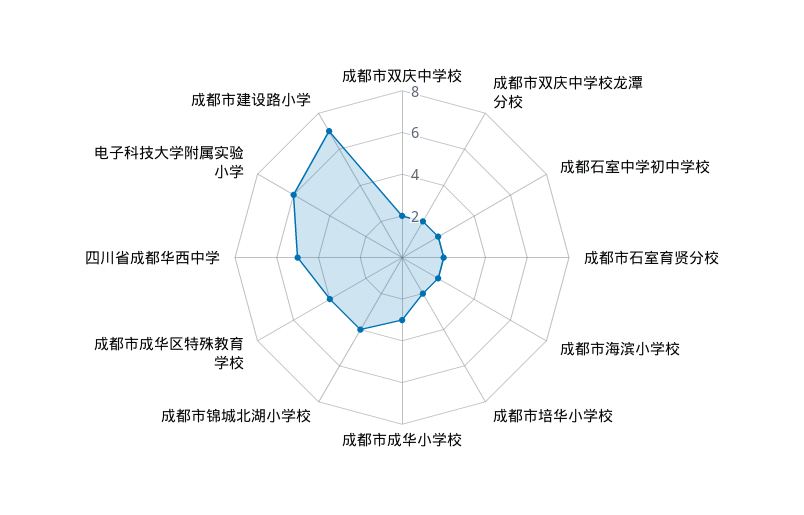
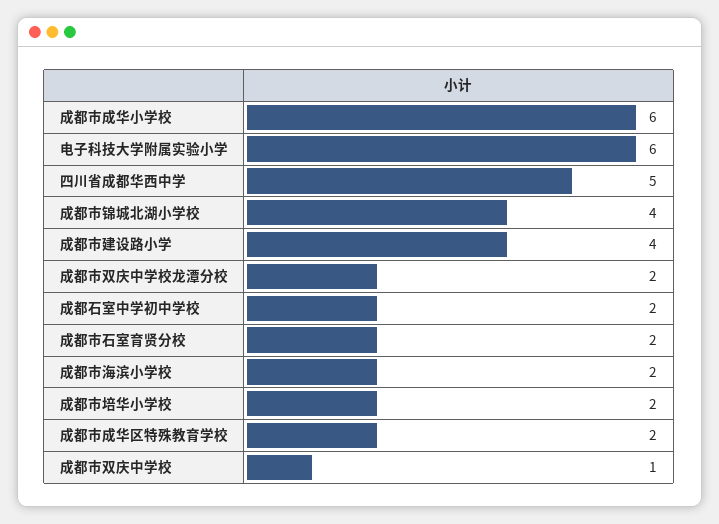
成都市双庆中学校: 2 -> 1
成都市成华小学校: 3 -> 6
成都市成华区特殊教育学校: 4 -> 2
成都市建设路小学: 7 -> 4

